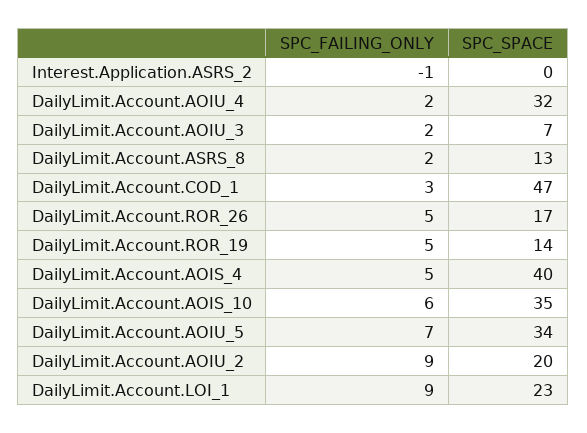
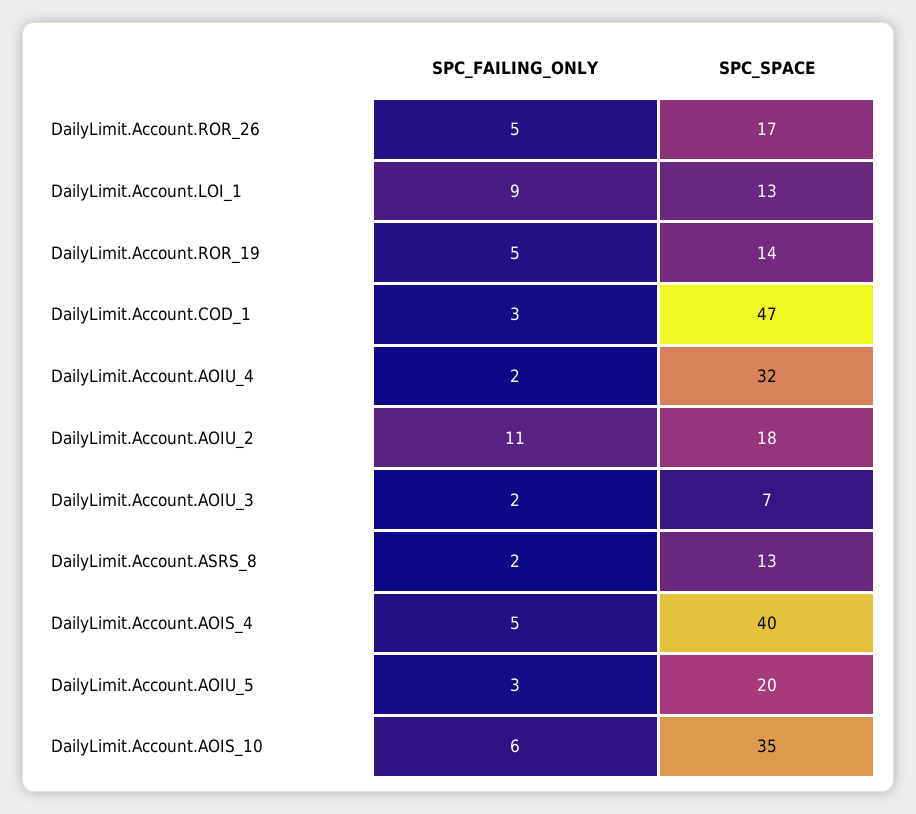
SPC_FAILING_ONLY, Interest.Application.ASRS_2: -1 -> none
SPC_SPACE, Interest.Application.ASRS_2: 0 -> none
SPC_FAILING_ONLY, DailyLimit.Account.AOIU_5: 7 -> 3
SPC_SPACE, DailyLimit.Account.AOIU_5: 34 -> 20
SPC_FAILING_ONLY, DailyLimit.Account.AOIU_2: 9 -> 11
SPC_SPACE, DailyLimit.Account.AOIU_2: 20 -> 18
SPC_SPACE, DailyLimit.Account.LOI_1: 23 -> 13

